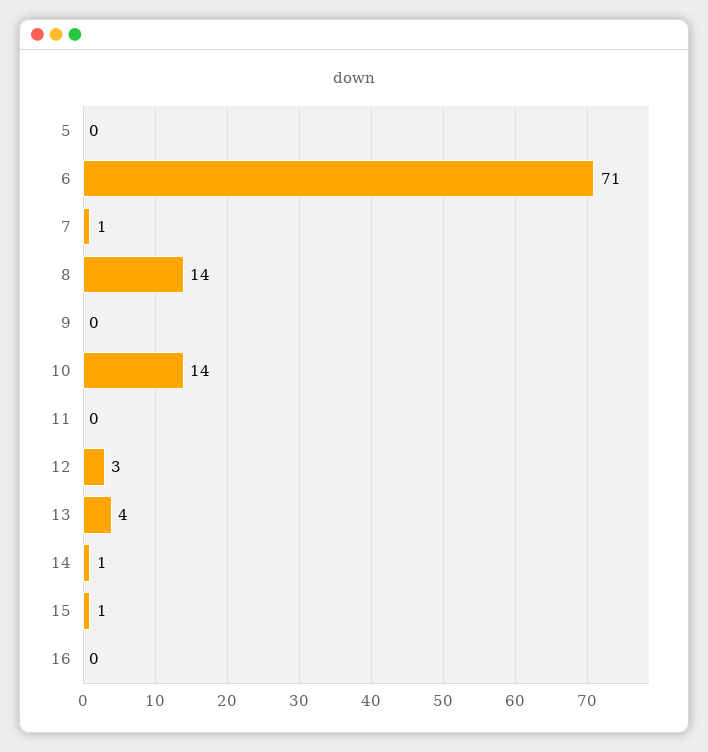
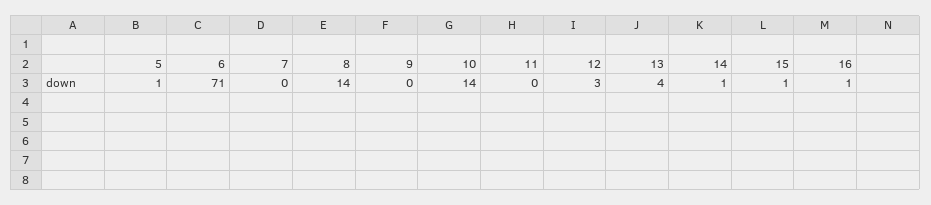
5: 0 -> 1
7: 1 -> 0
16: 0 -> 1

